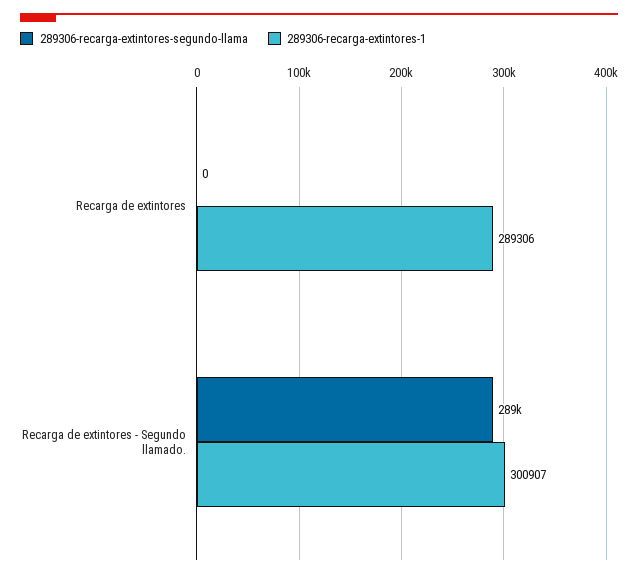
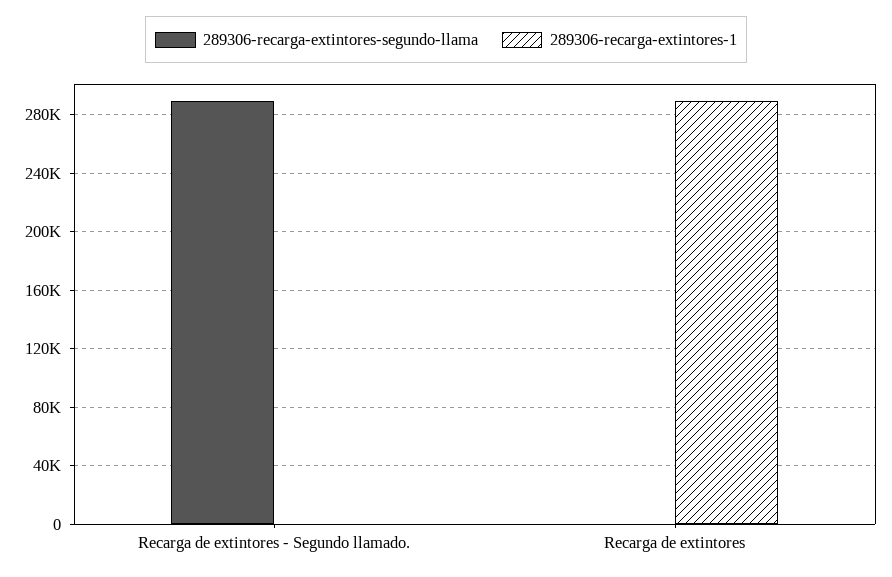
289306-recarga-extintores-1, Recarga de extintores - Segundo llamado.: 300907 -> 0

